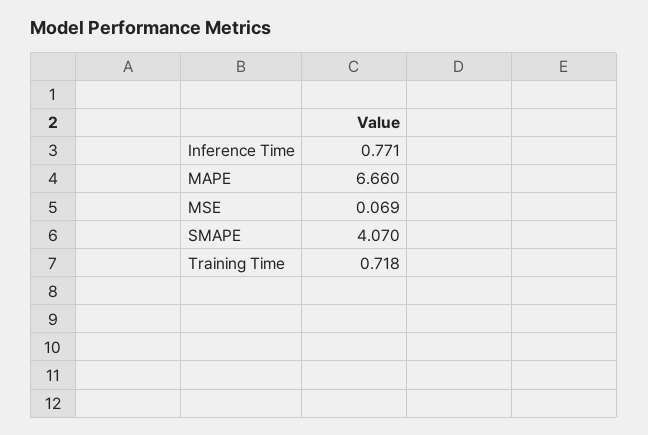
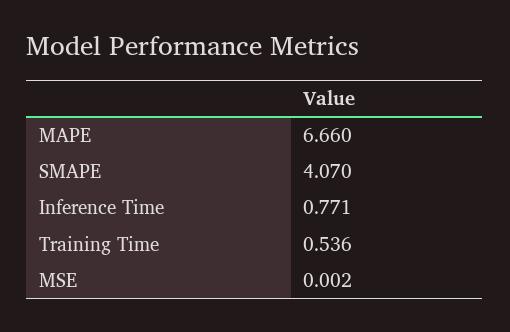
MSE: 0.069 -> 0.002
Training Time: 0.718 -> 0.536

